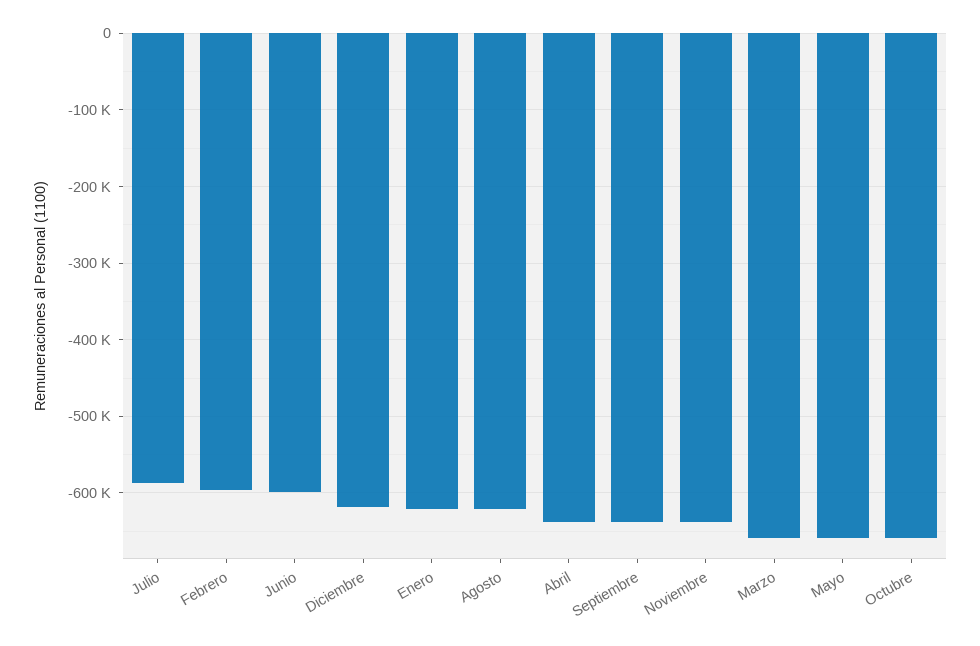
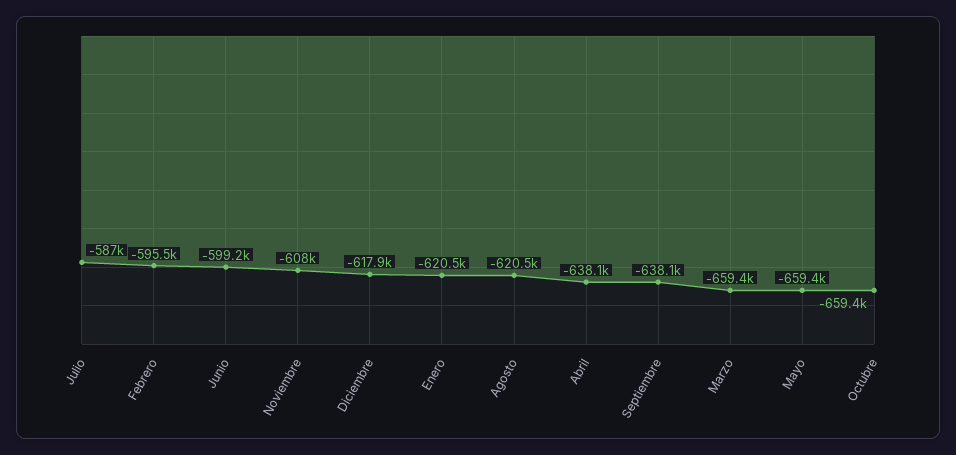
Noviembre: -640000 -> -608000

